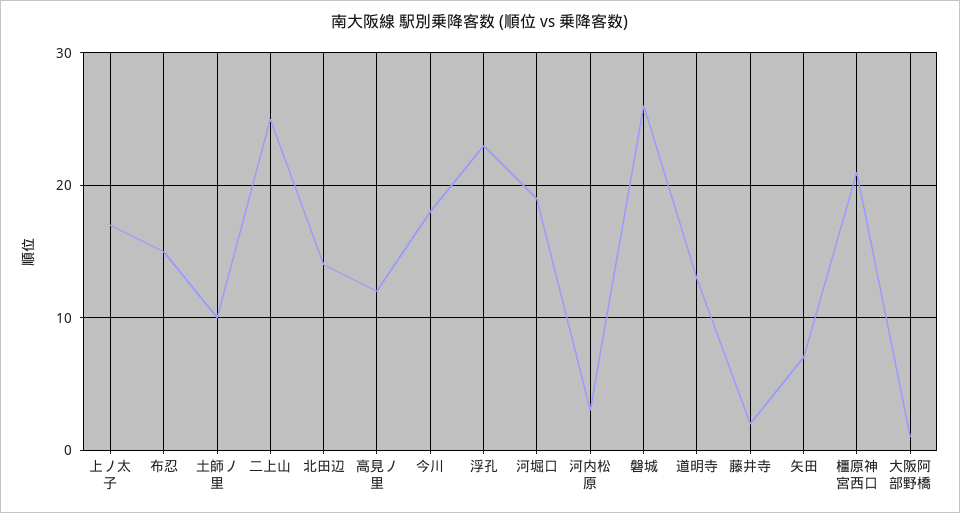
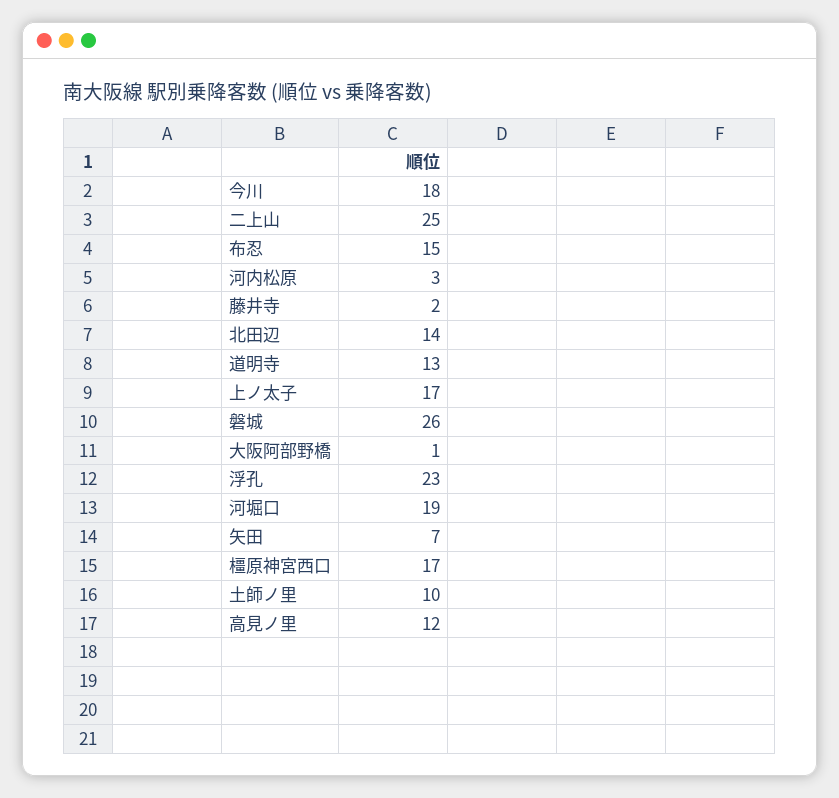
橿原神宮西口: 21 -> 17

